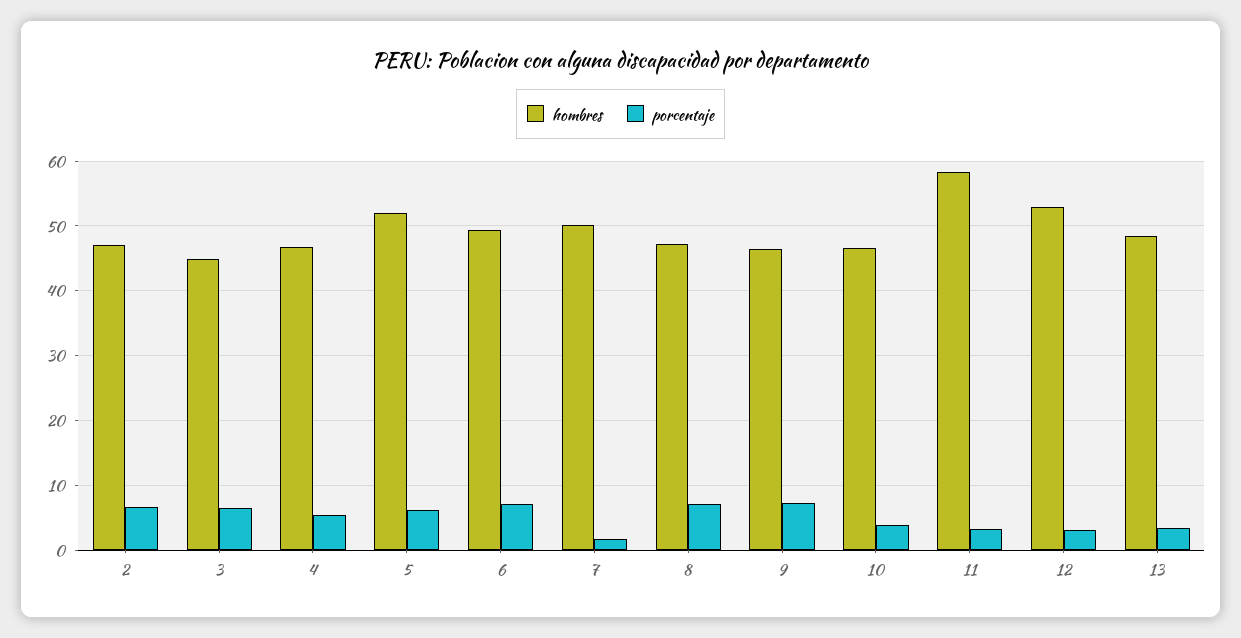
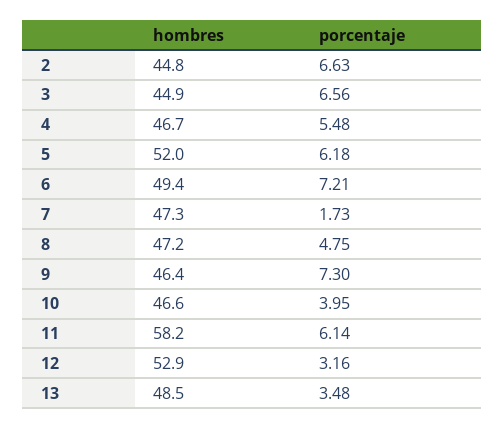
hombres, 2: 47 -> 44.8
hombres, 7: 50 -> 47.3
porcentaje, 8: 7 -> 4.75
porcentaje, 11: 3 -> 6.14

